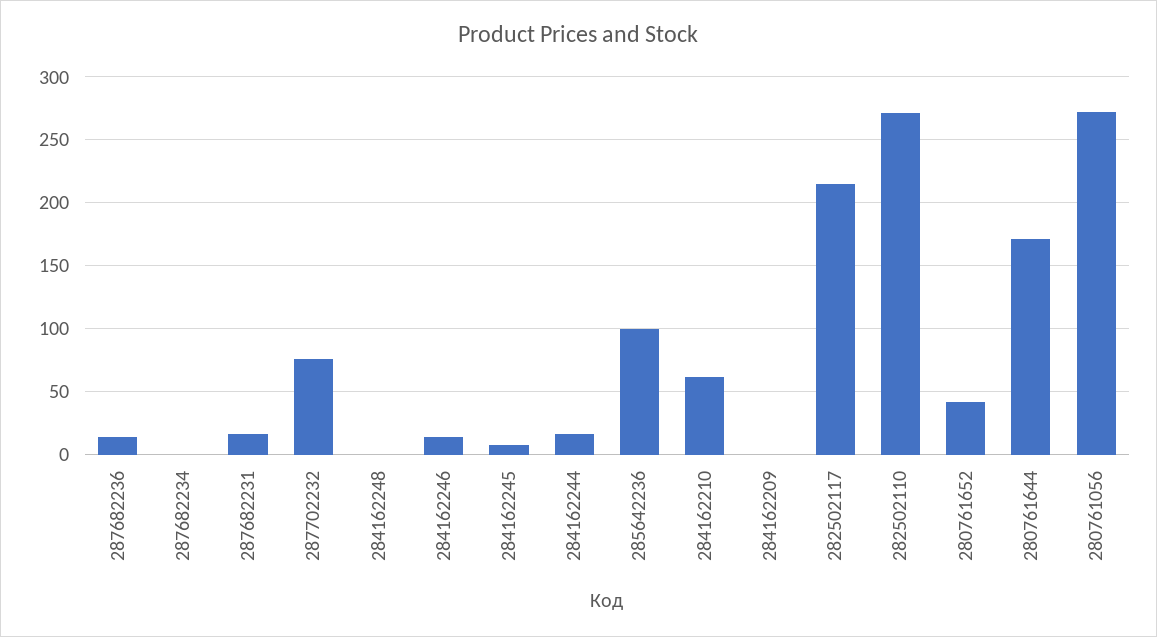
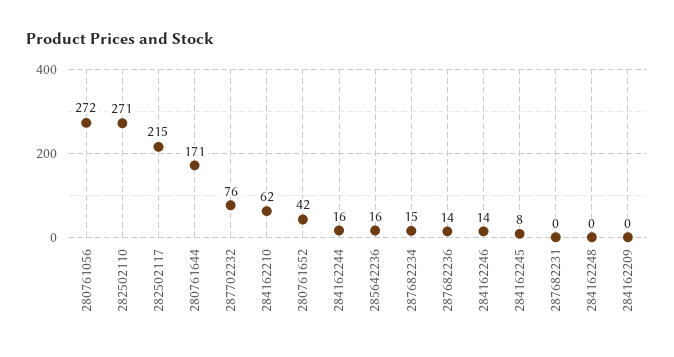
287682234: 0 -> 15
287682231: 15 -> 0
285642236: 100 -> 16

